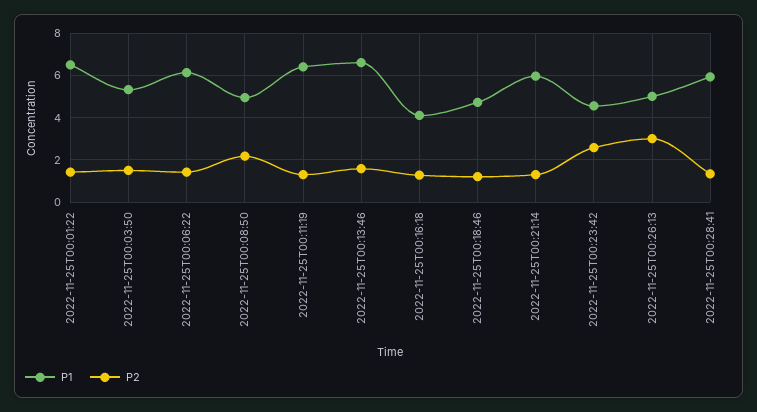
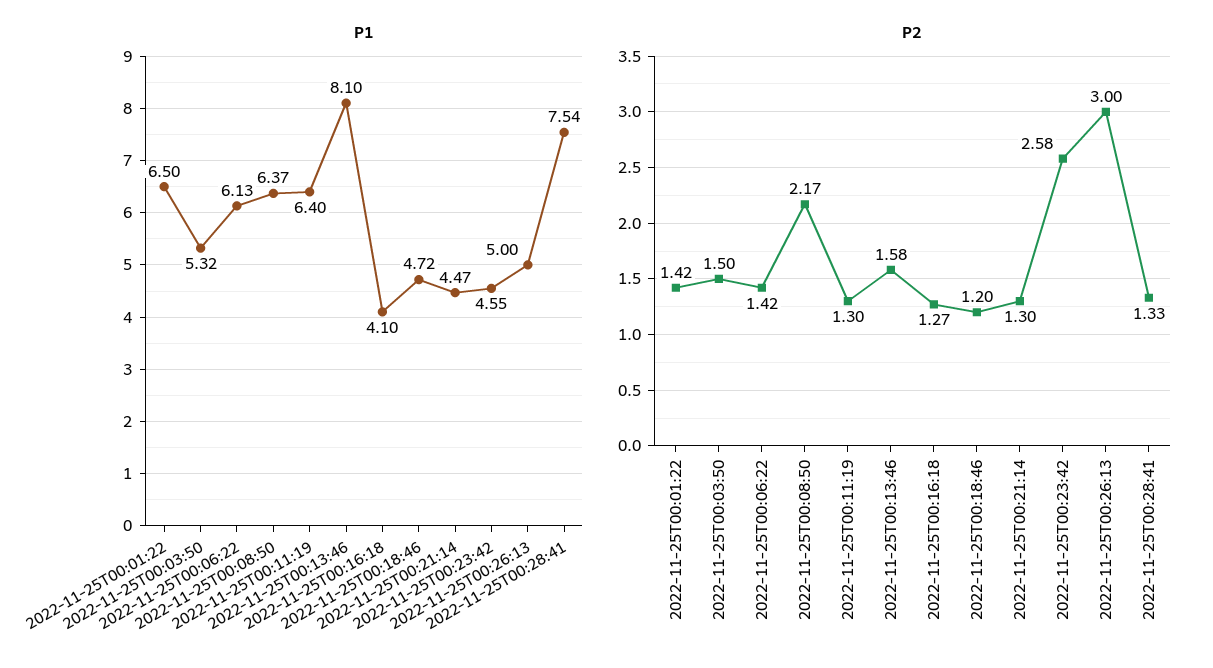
P1, 2022-11-25T00:08:50: 5 -> 6.37
P1, 2022-11-25T00:13:46: 6.5 -> 8.1
P1, 2022-11-25T00:21:14: 6 -> 4.47
P1, 2022-11-25T00:28:41: 6 -> 7.54

